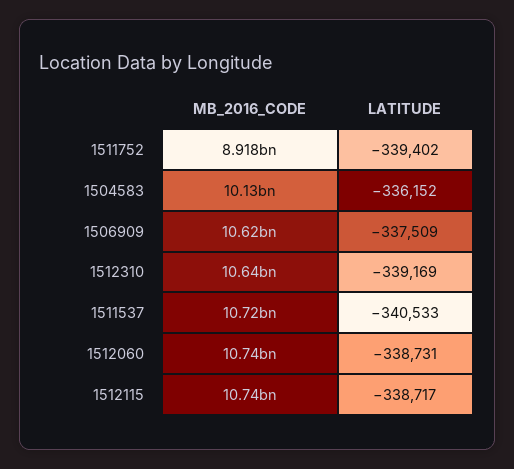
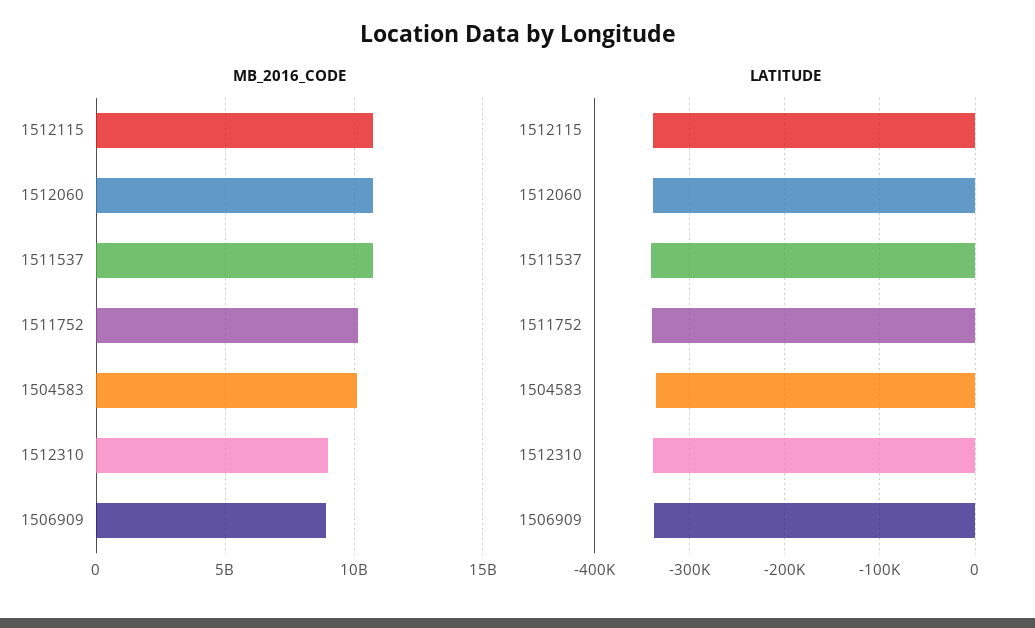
MB_2016_CODE, 1511752: 8918000000 -> 10000000000
MB_2016_CODE, 1506909: 10620000000 -> 9000000000
MB_2016_CODE, 1512310: 10640000000 -> 9000000000

